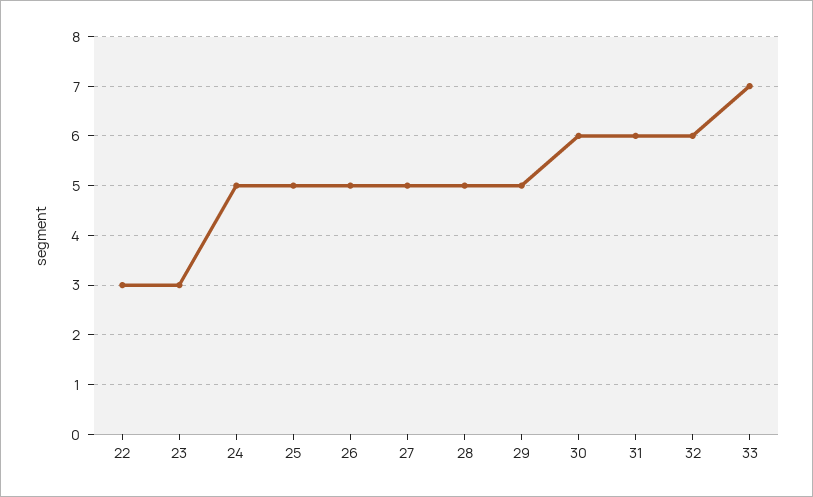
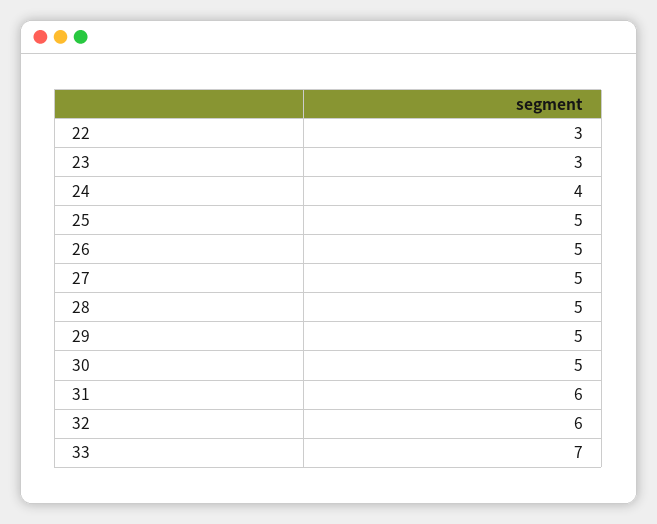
24: 5 -> 4
30: 6 -> 5

